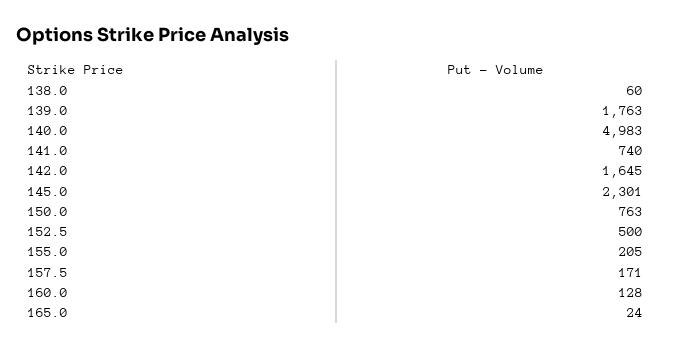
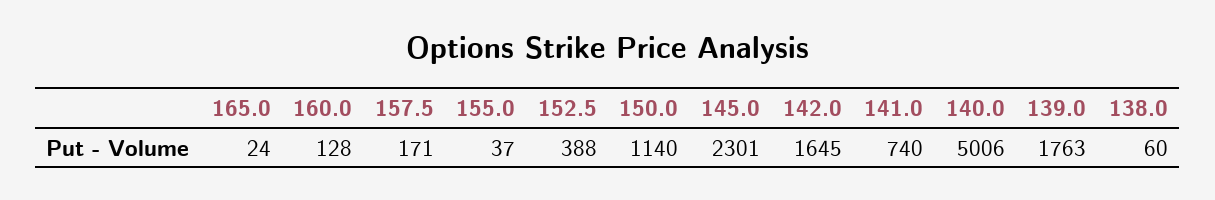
140.0: 4983 -> 5006
150.0: 763 -> 1140
152.5: 500 -> 388
155.0: 205 -> 37

